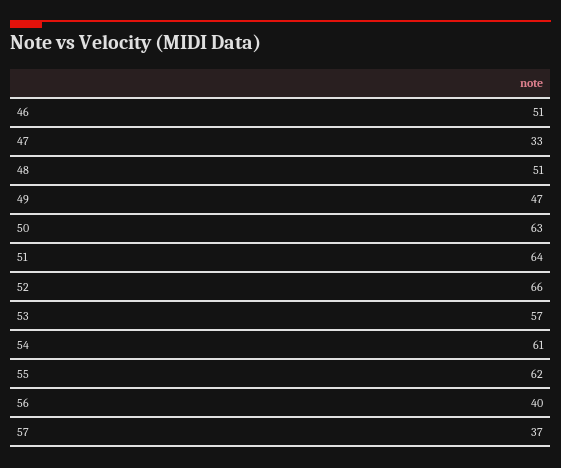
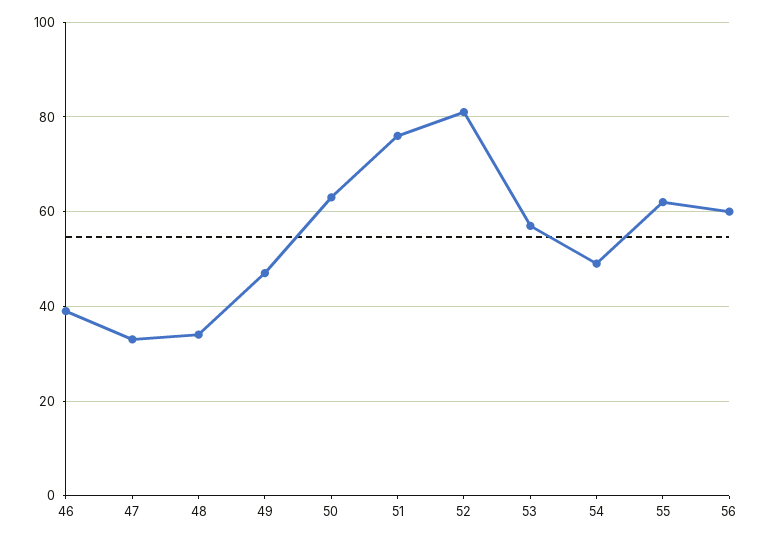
46: 51 -> 40
48: 51 -> 35
51: 64 -> 75
52: 66 -> 80
54: 61 -> 50
56: 40 -> 60
57: 37 -> none

